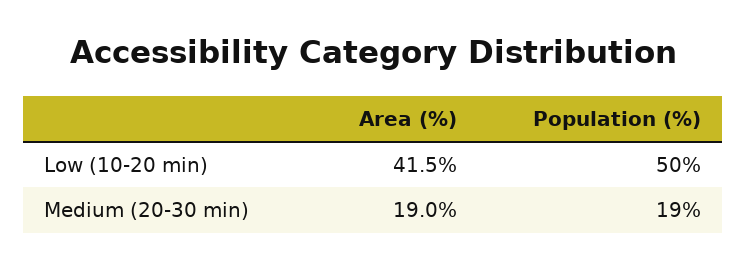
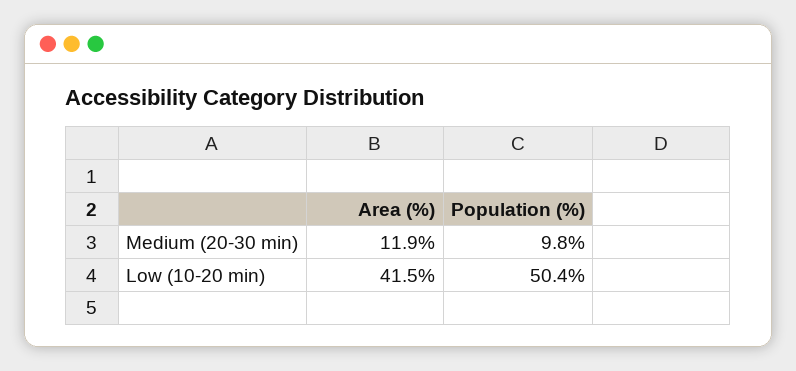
Area (%), Medium (20-30 min): 19 -> 11.9
Population (%), Medium (20-30 min): 19 -> 9.8

